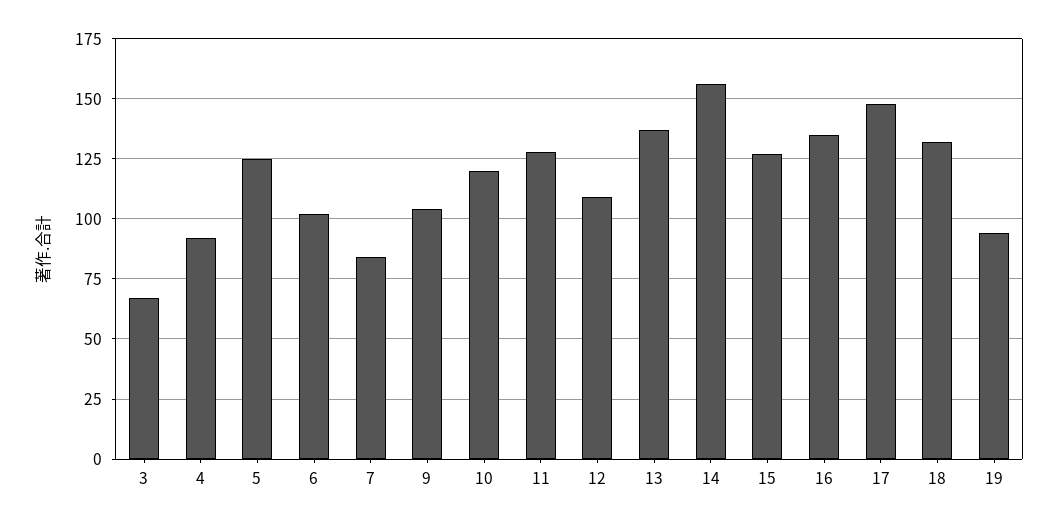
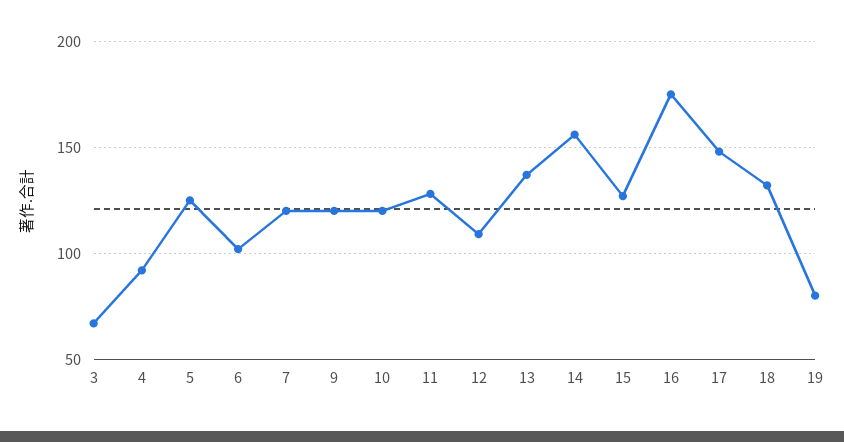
7: 85 -> 120
9: 105 -> 120
16: 135 -> 175
19: 95 -> 80

